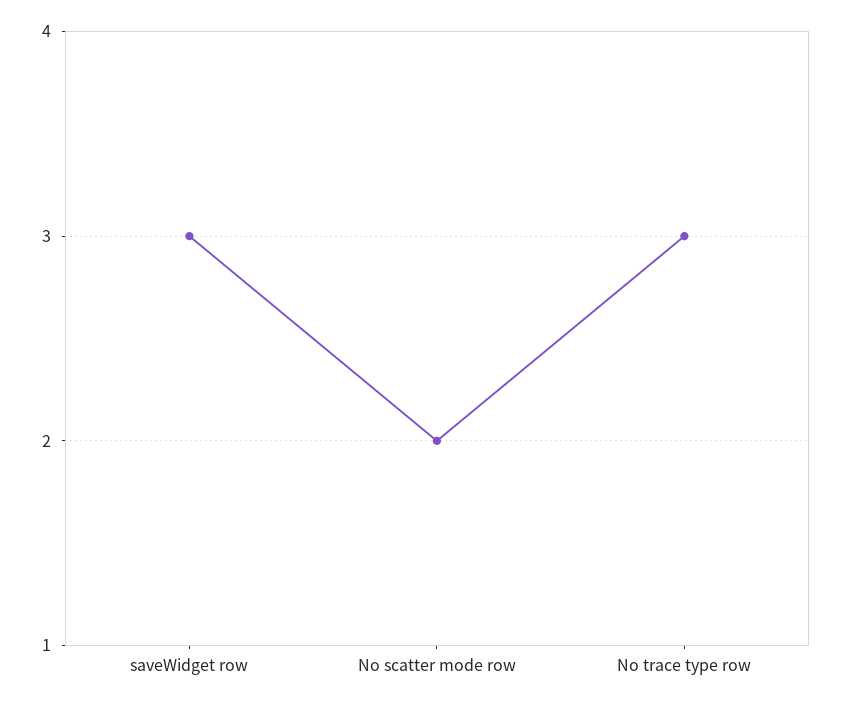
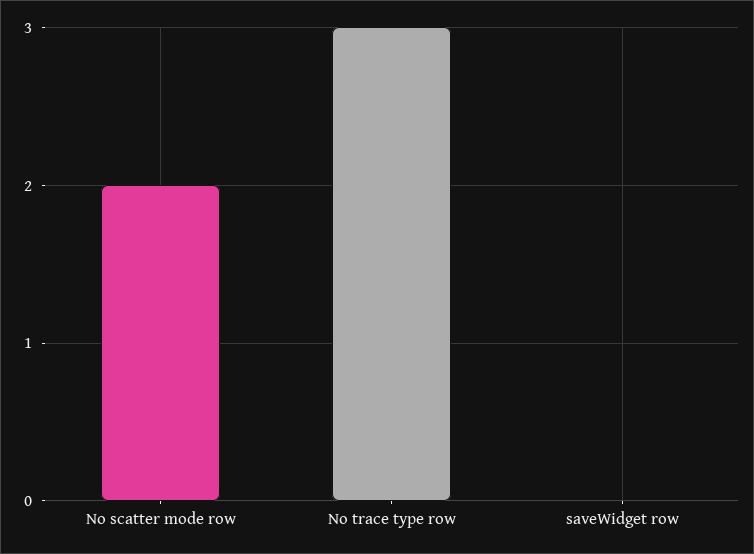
saveWidget row: 3 -> 0

